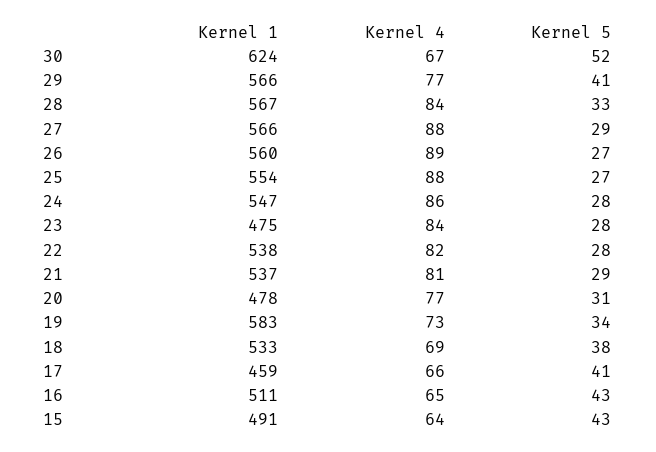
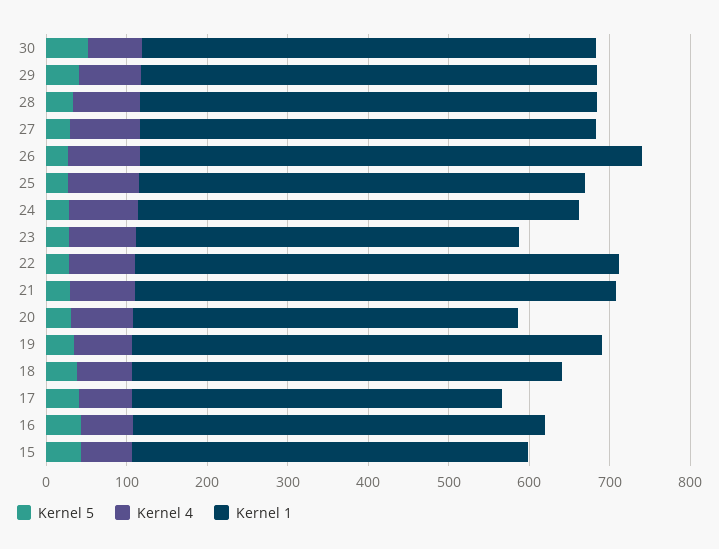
Kernel 1, 30: 624 -> 560
Kernel 1, 26: 560 -> 620
Kernel 1, 22: 538 -> 600
Kernel 1, 21: 537 -> 600

